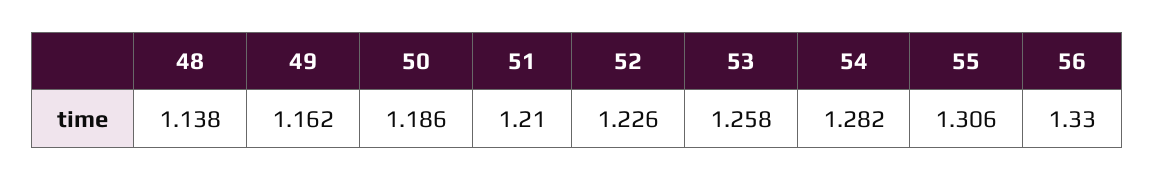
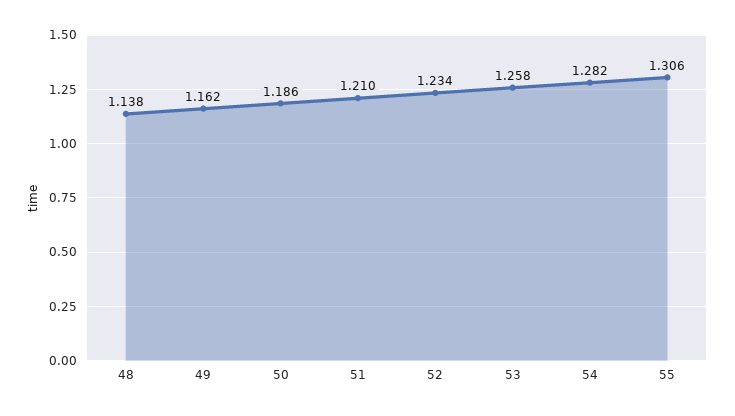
52: 1.226 -> 1.234
56: 1.33 -> none

